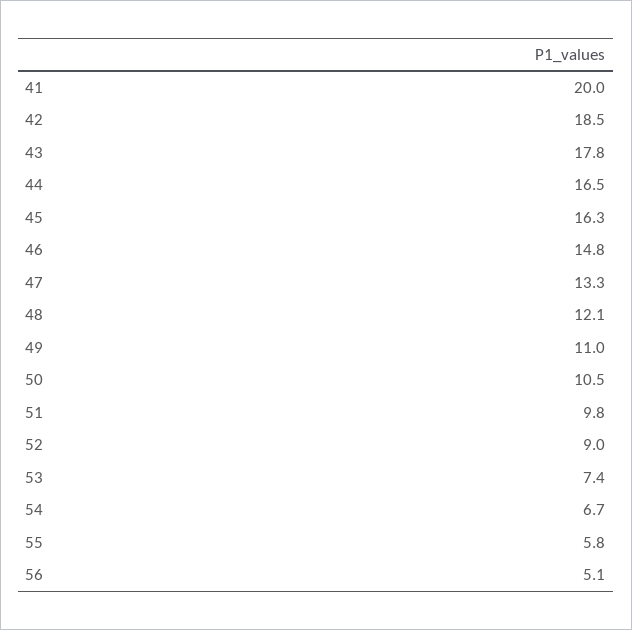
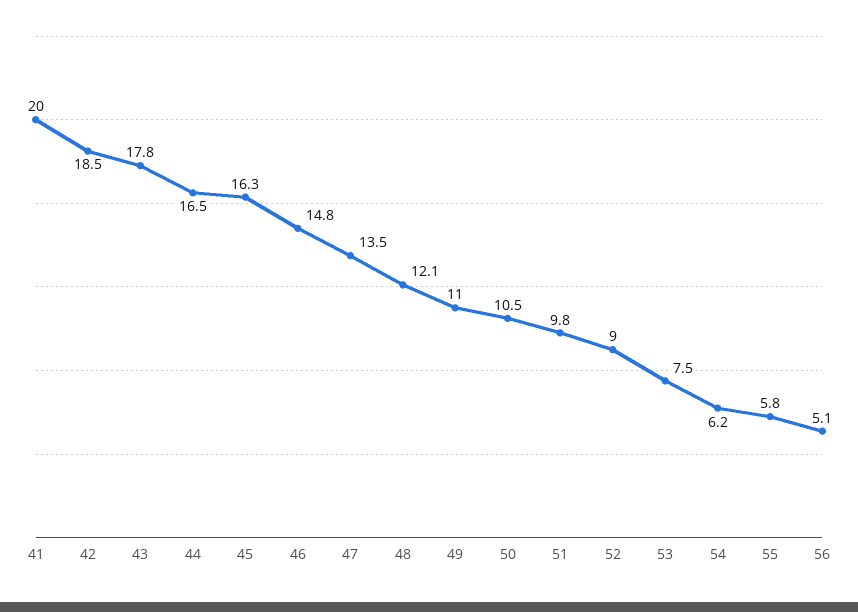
47: 13.3 -> 13.5
53: 7.4 -> 7.5
54: 6.7 -> 6.2

